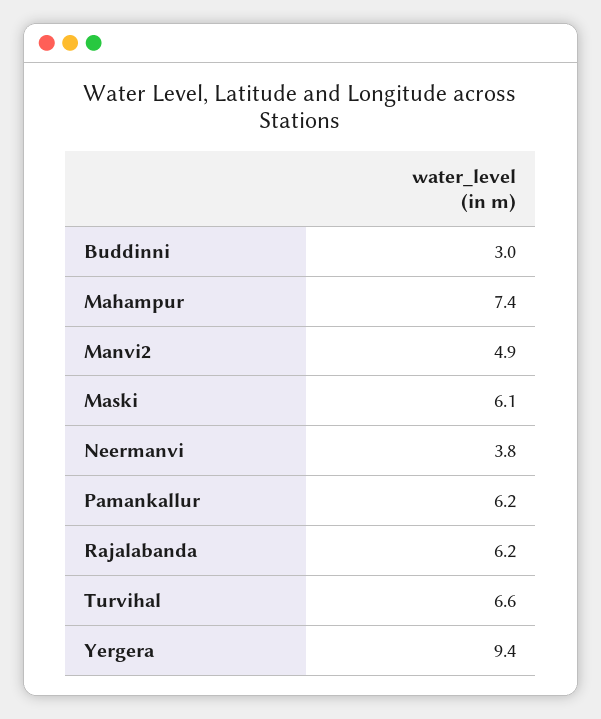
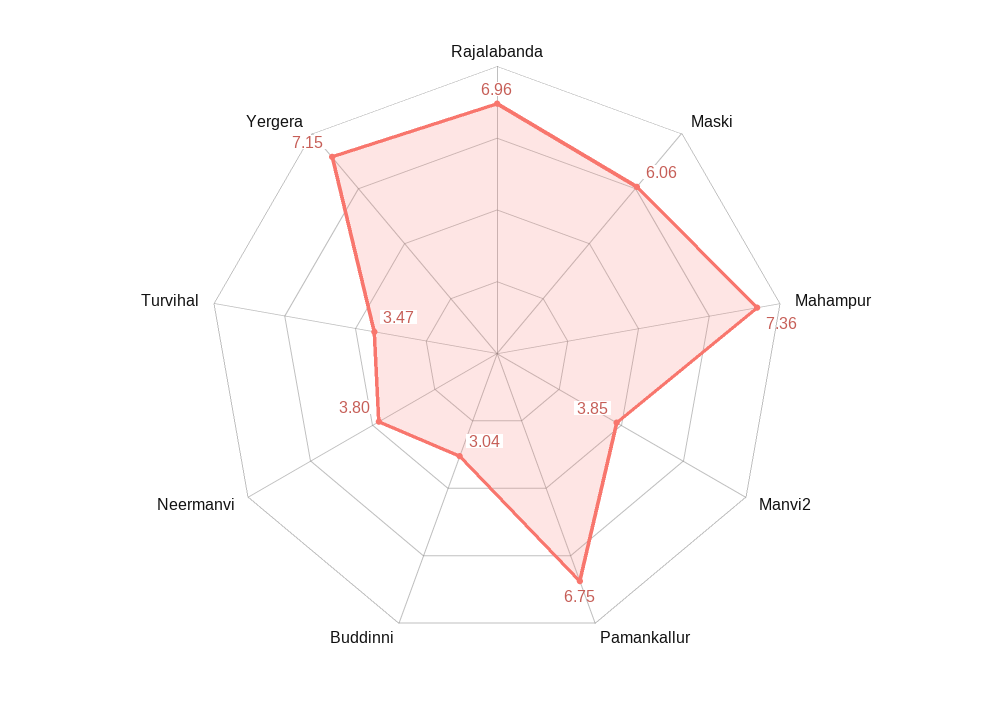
Manvi2: 4.9 -> 3.85
Pamankallur: 6.2 -> 6.75
Rajalabanda: 6.2 -> 6.96
Turvihal: 6.6 -> 3.47
Yergera: 9.4 -> 7.15

